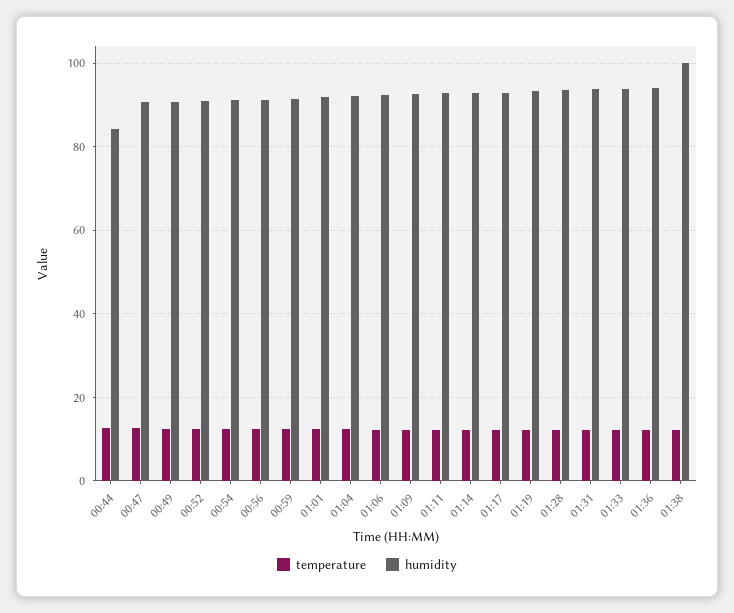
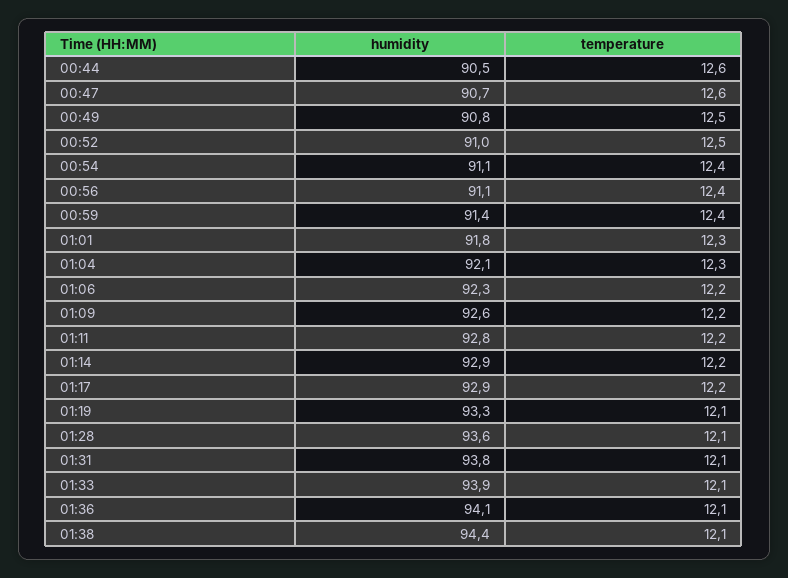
humidity, 00:44: 84 -> 90.5
humidity, 01:38: 100 -> 94.4

